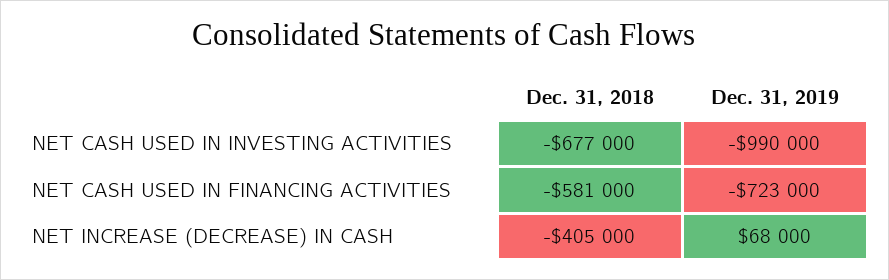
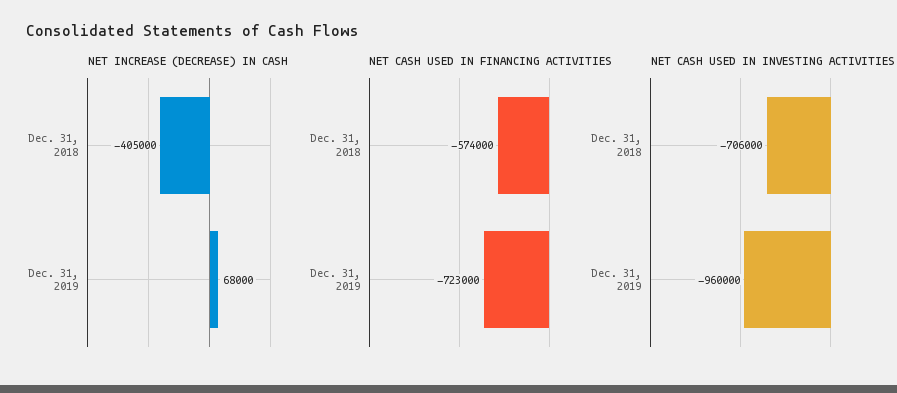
NET CASH USED IN INVESTING ACTIVITIES, Dec. 31, 2018: -677000 -> -706000
NET CASH USED IN INVESTING ACTIVITIES, Dec. 31, 2019: -990000 -> -960000
NET CASH USED IN FINANCING ACTIVITIES, Dec. 31, 2018: -581000 -> -574000

